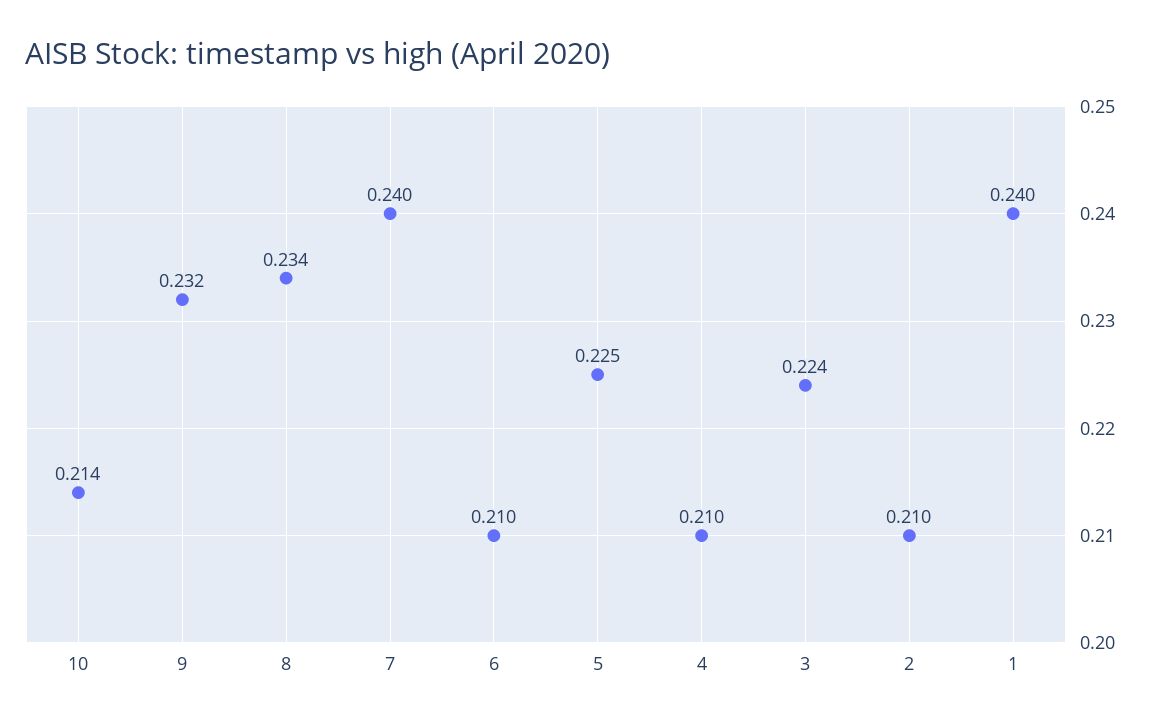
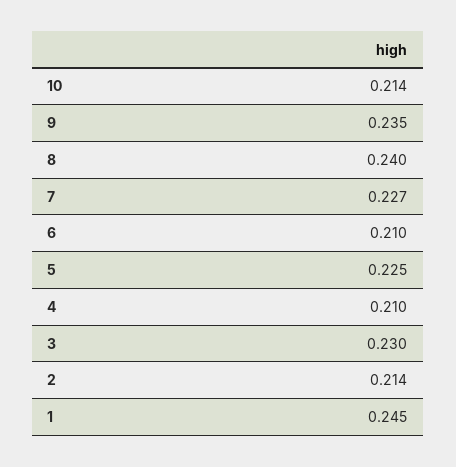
9: 0.232 -> 0.235
8: 0.234 -> 0.24
7: 0.24 -> 0.227
3: 0.224 -> 0.23
2: 0.21 -> 0.214
1: 0.24 -> 0.245

